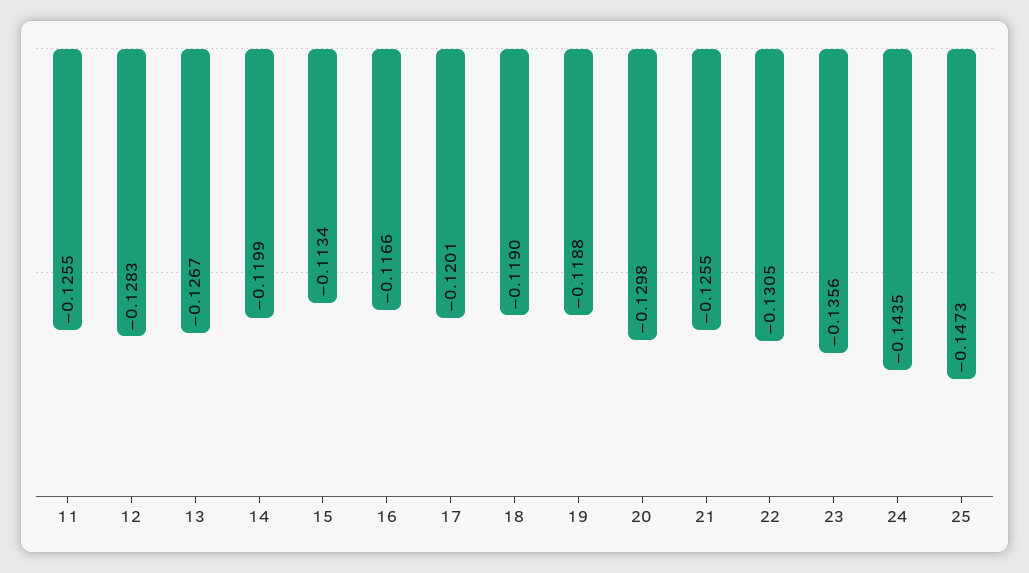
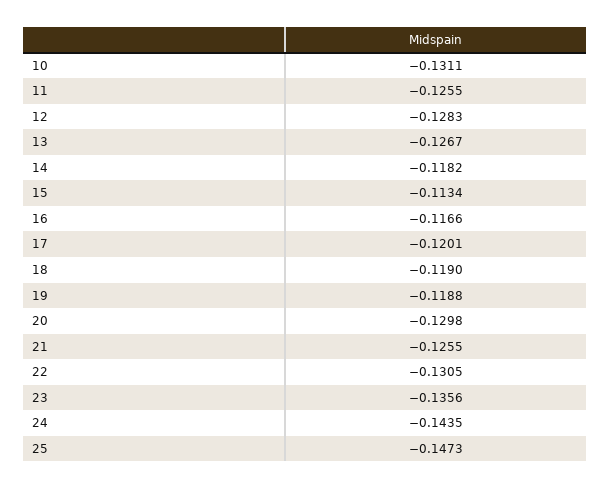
14: -0.1199 -> -0.1182
10: none -> -0.1311

